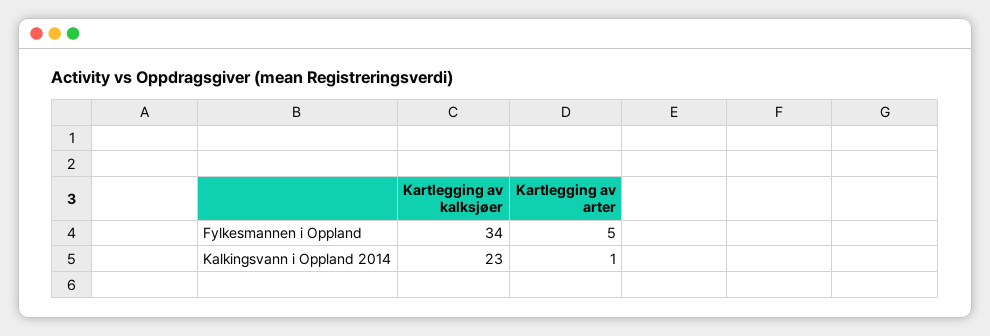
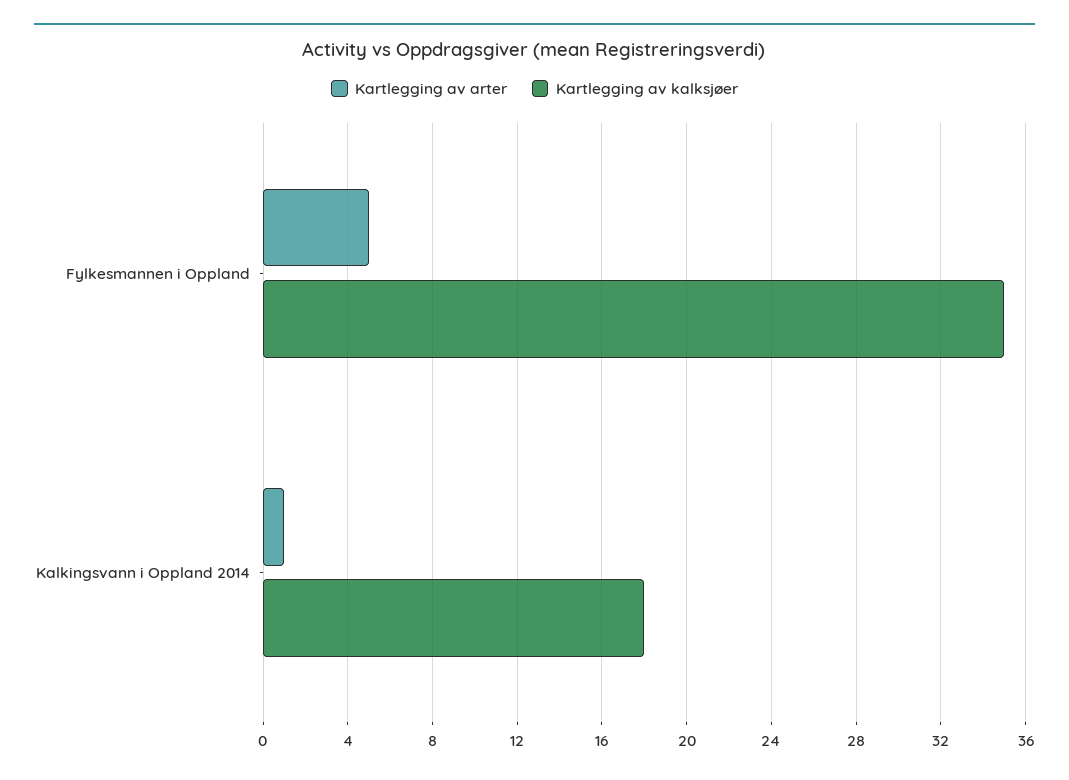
Kartlegging av kalksjøer, Fylkesmannen i Oppland: 34 -> 35
Kartlegging av kalksjøer, Kalkingsvann i Oppland 2014: 23 -> 18

